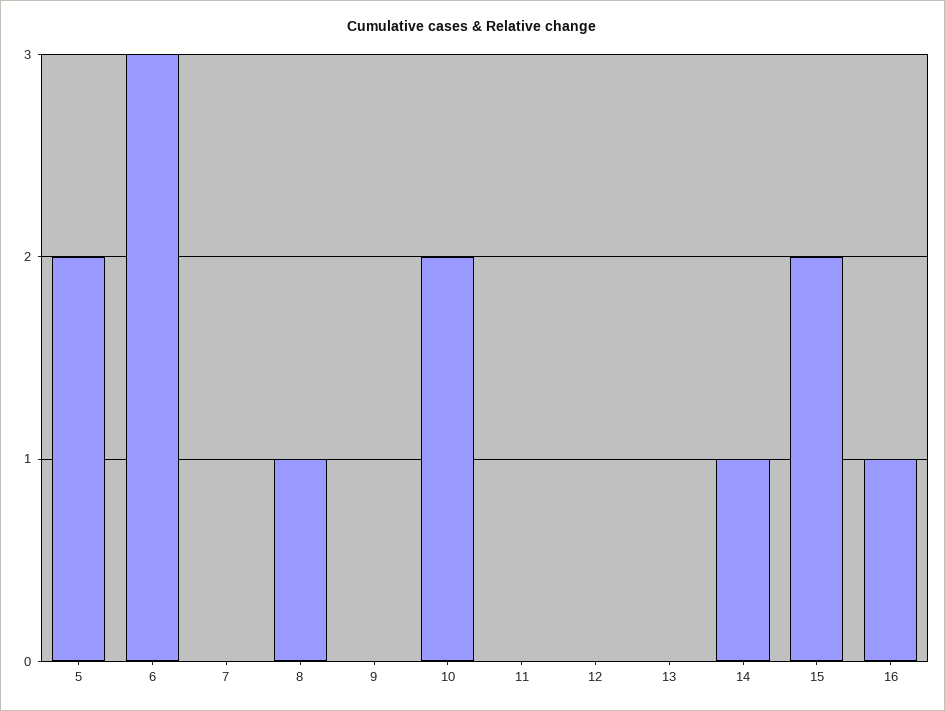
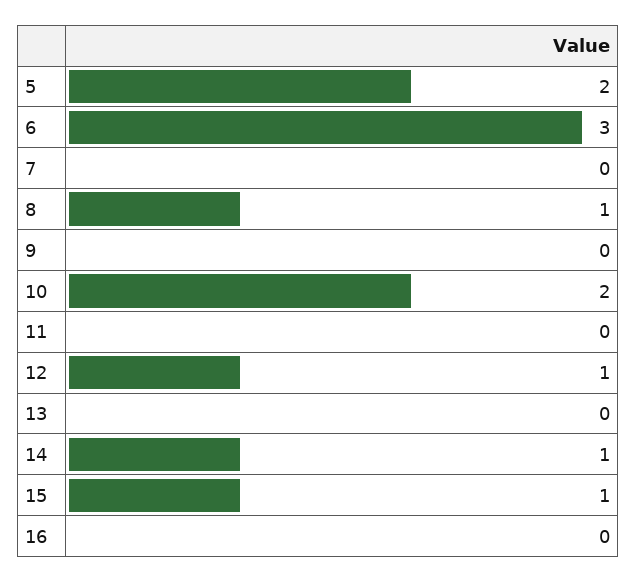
12: 0 -> 1
15: 2 -> 1
16: 1 -> 0

